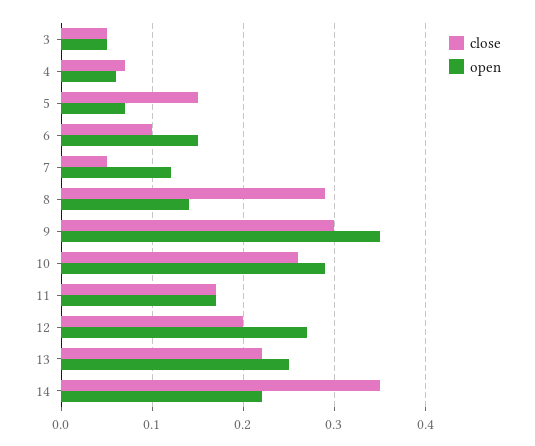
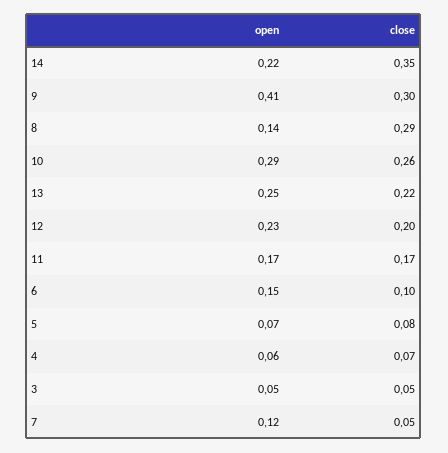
close, 5: 0.15 -> 0.08
open, 9: 0.35 -> 0.41
open, 12: 0.27 -> 0.23

